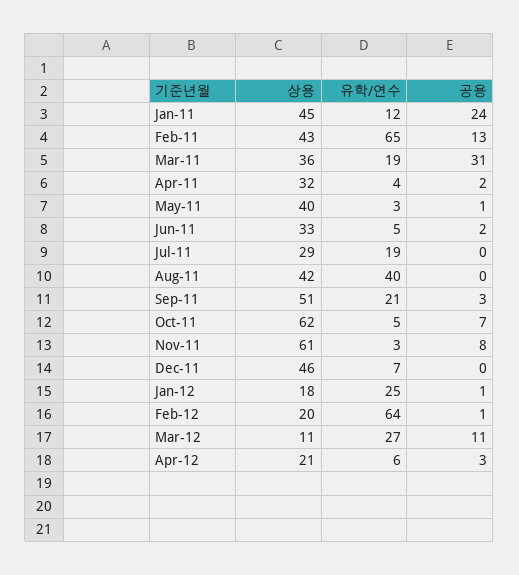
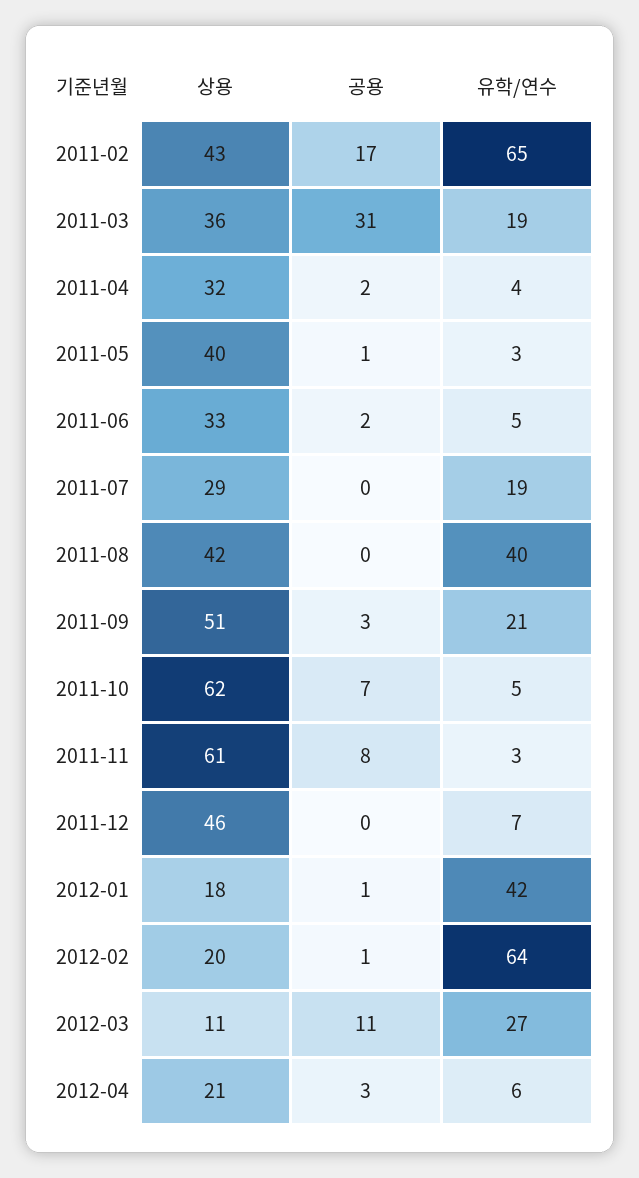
상용, Jan-11: 45 -> none
유학/연수, Jan-11: 12 -> none
공용, Jan-11: 24 -> none
공용, Feb-11: 13 -> 17
유학/연수, Jan-12: 25 -> 42

